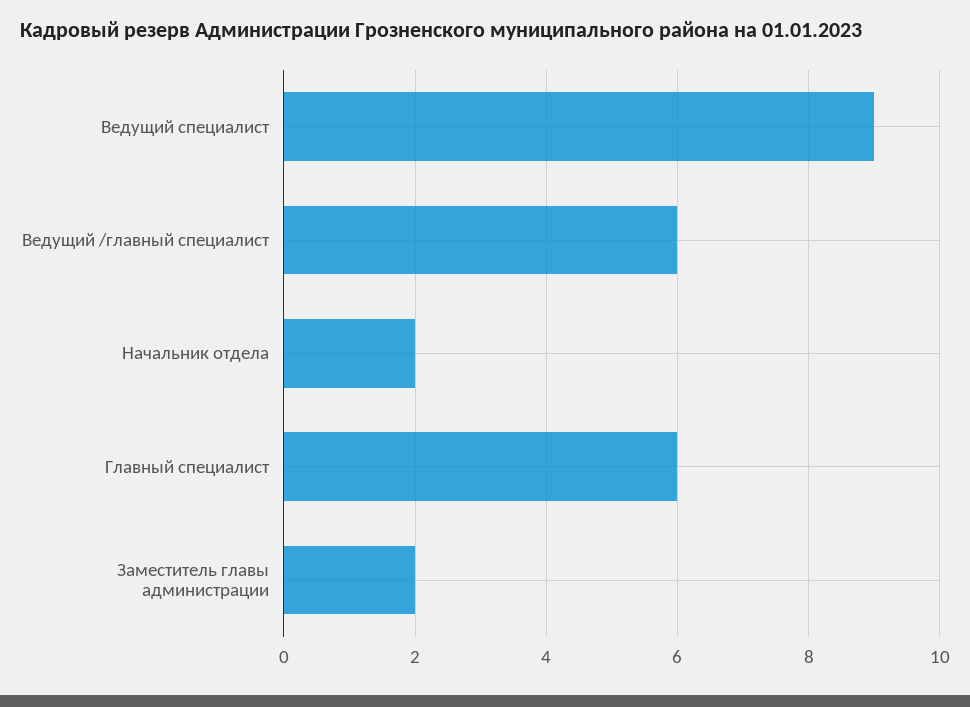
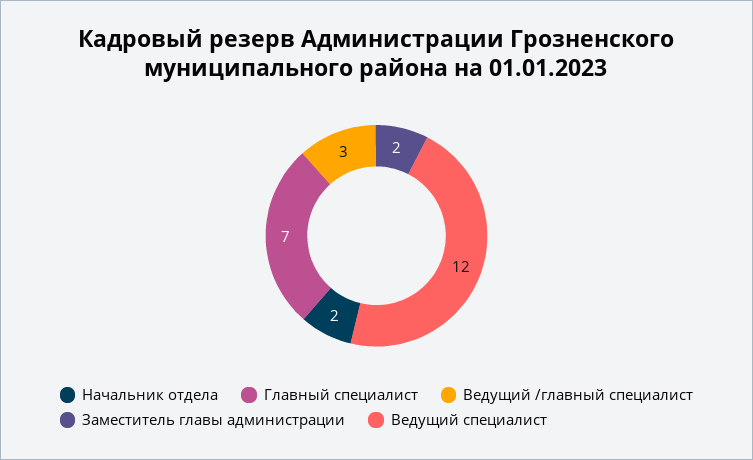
Ведущий специалист: 9 -> 12
Ведущий /главный специалист: 6 -> 3
Главный специалист: 6 -> 7

